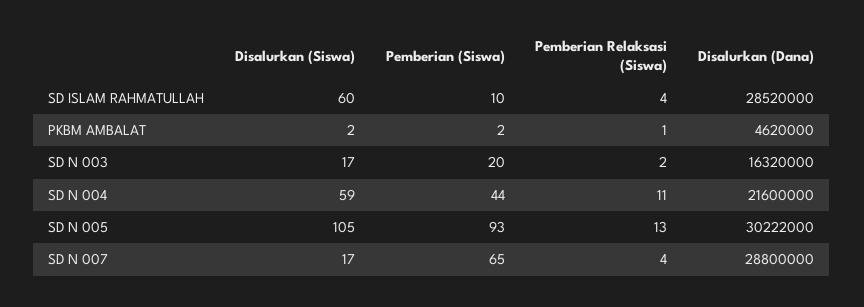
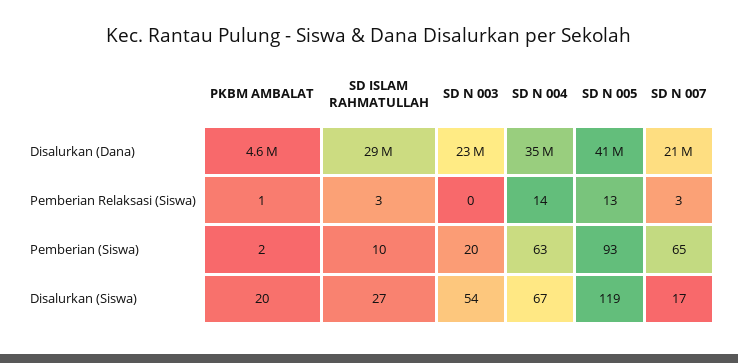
Disalurkan (Siswa), SD ISLAM RAHMATULLAH: 60 -> 27
Pemberian Relaksasi (Siswa), SD ISLAM RAHMATULLAH: 4 -> 3
Disalurkan (Siswa), PKBM AMBALAT: 2 -> 20
Disalurkan (Siswa), SD N 003: 17 -> 54
Pemberian Relaksasi (Siswa), SD N 003: 2 -> 0
Disalurkan (Dana), SD N 003: 16320000 -> 23000000
Disalurkan (Siswa), SD N 004: 59 -> 67
Pemberian (Siswa), SD N 004: 44 -> 63
Pemberian Relaksasi (Siswa), SD N 004: 11 -> 14
Disalurkan (Dana), SD N 004: 21600000 -> 35000000
Disalurkan (Siswa), SD N 005: 105 -> 119
Disalurkan (Dana), SD N 005: 30222000 -> 41000000
Pemberian Relaksasi (Siswa), SD N 007: 4 -> 3
Disalurkan (Dana), SD N 007: 28800000 -> 21000000

